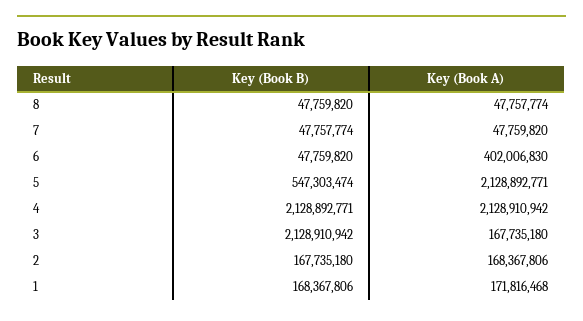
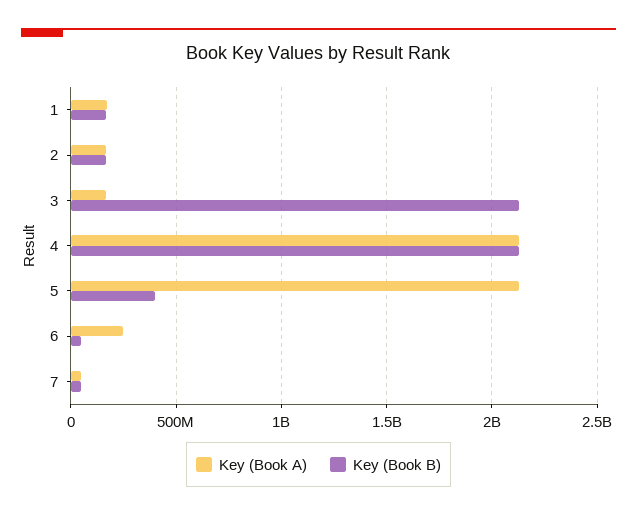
Key (Book B), 8: 47759820 -> none
Key (Book A), 8: 47757774 -> none
Key (Book A), 6: 402006830 -> 250000000
Key (Book B), 5: 547303474 -> 400000000

